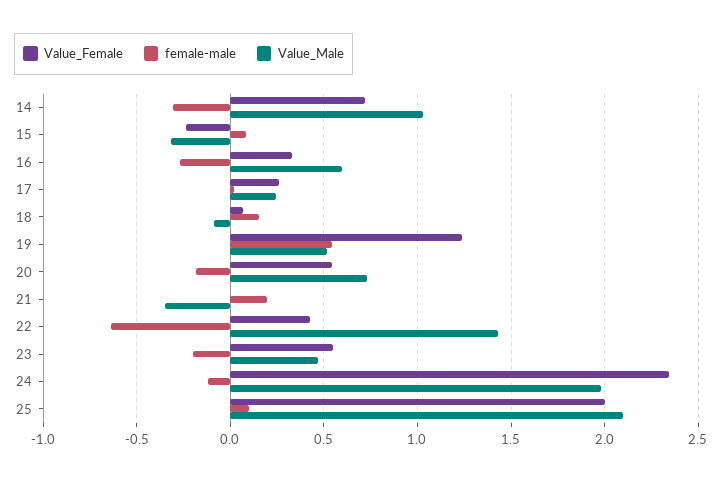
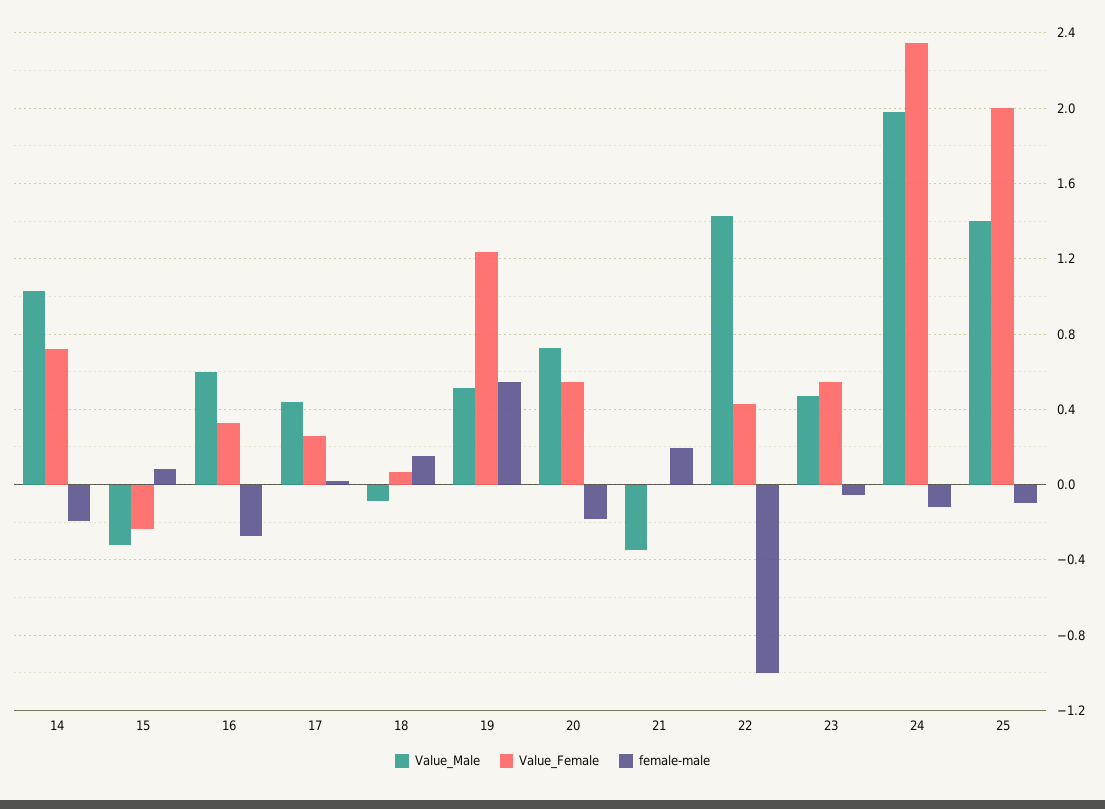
female-male, 14: -0.3 -> -0.2
Value_Male, 17: 0.25 -> 0.45
female-male, 22: -0.65 -> -1
female-male, 23: -0.2 -> -0.05
female-male, 25: 0.1 -> -0.1
Value_Male, 25: 2.1 -> 1.4

